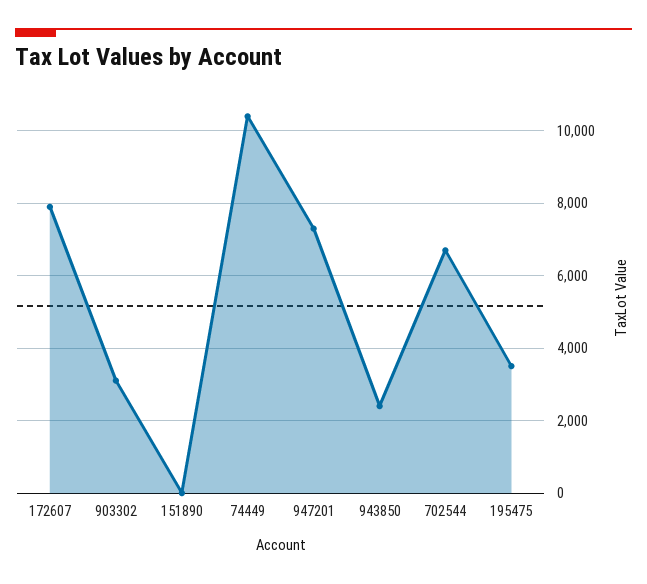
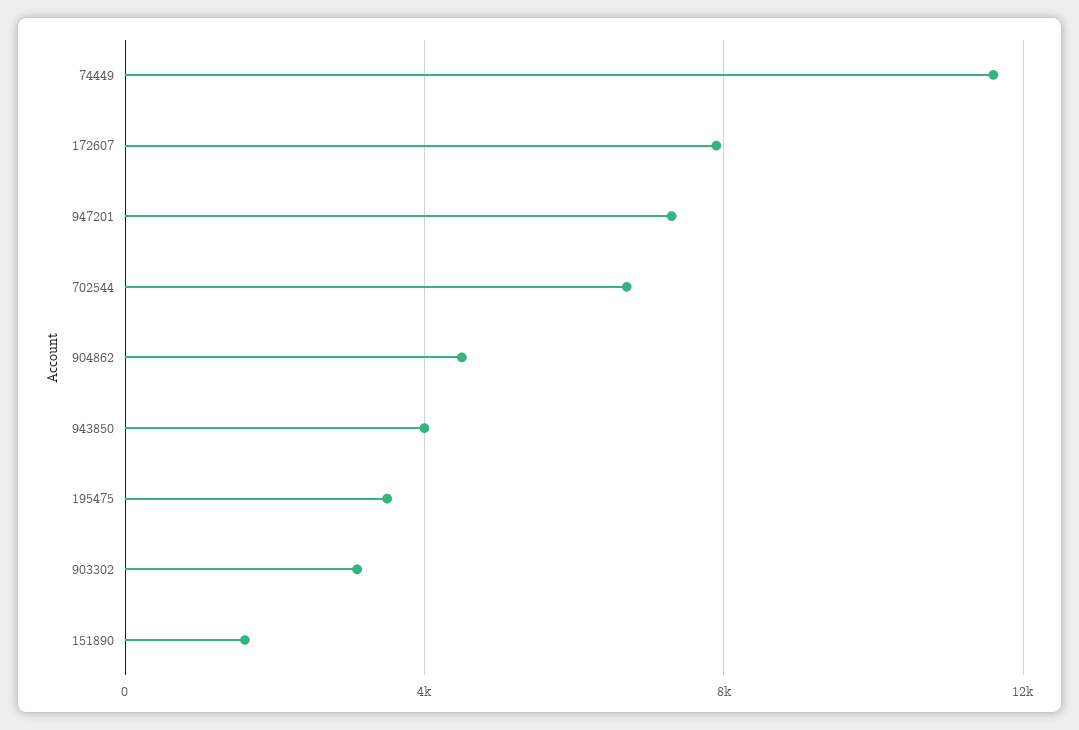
151890: 0 -> 1500
74449: 10400 -> 11500
943850: 2400 -> 4000
904862: none -> 4500

